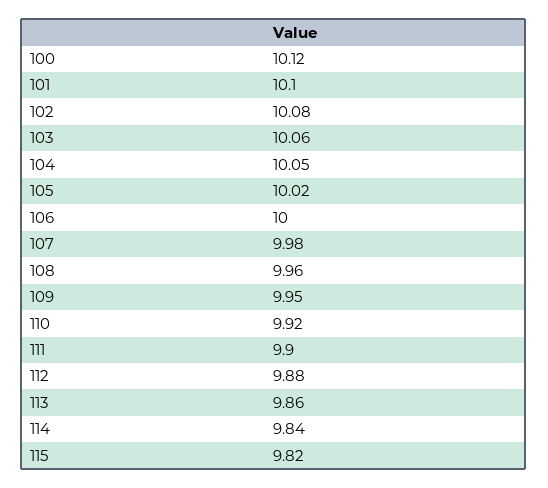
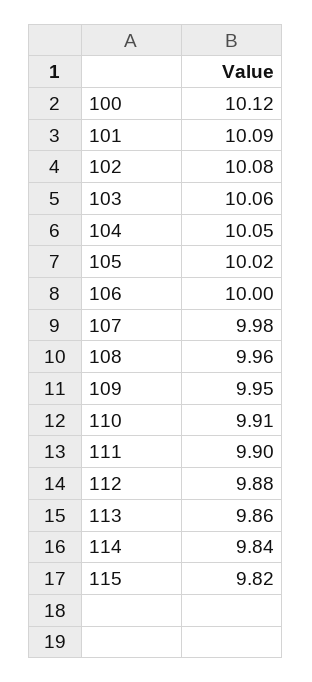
101: 10.1 -> 10.09
110: 9.92 -> 9.91

